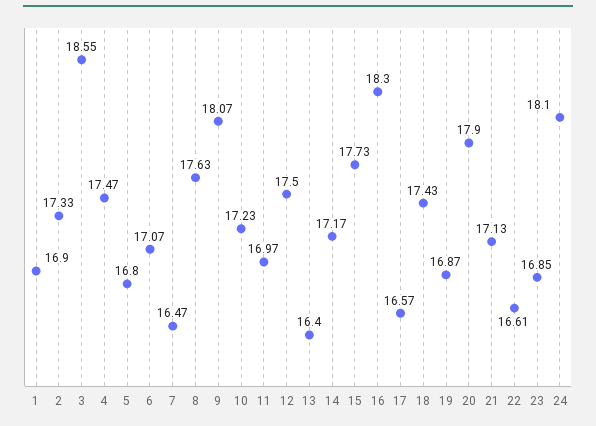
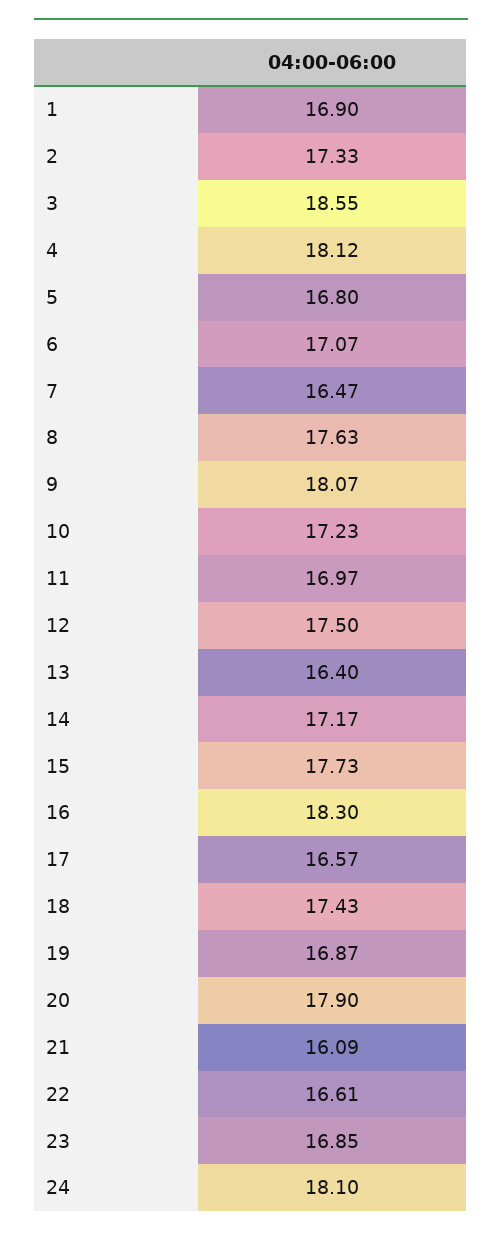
4: 17.47 -> 18.12
21: 17.13 -> 16.09

